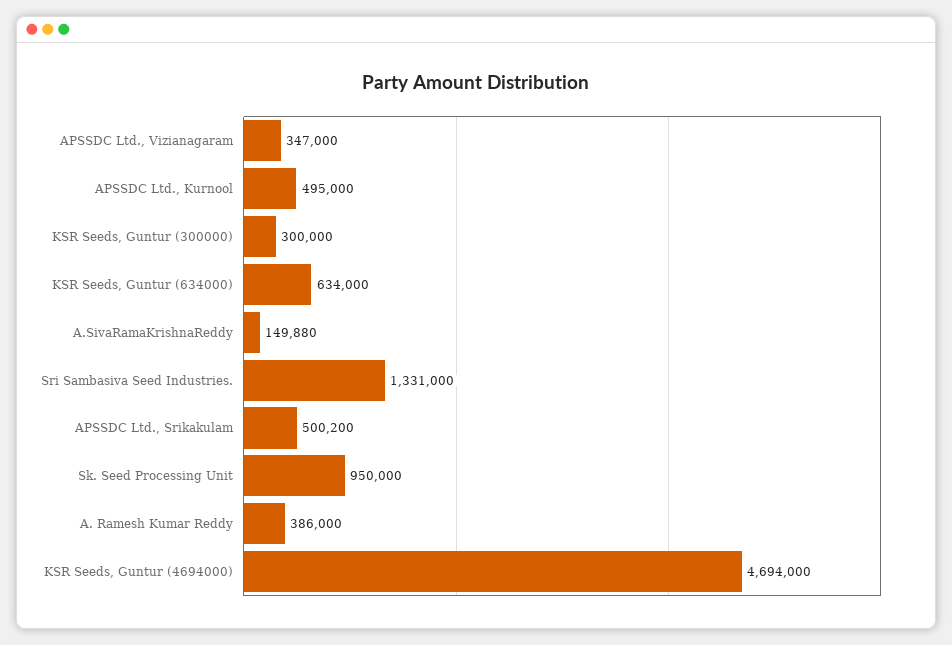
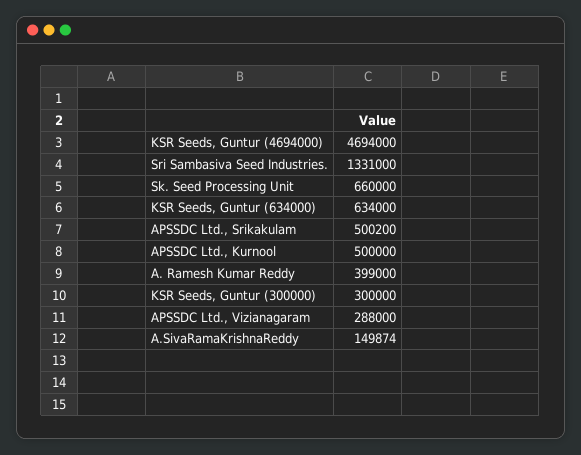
APSSDC Ltd., Vizianagaram: 347000 -> 288000
APSSDC Ltd., Kurnool: 495000 -> 500000
A.SivaRamaKrishnaReddy: 149880 -> 149874
Sk. Seed Processing Unit: 950000 -> 660000
A. Ramesh Kumar Reddy: 386000 -> 399000

